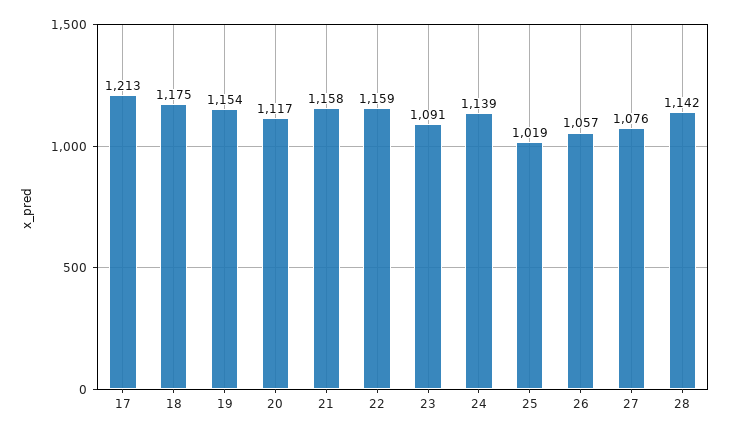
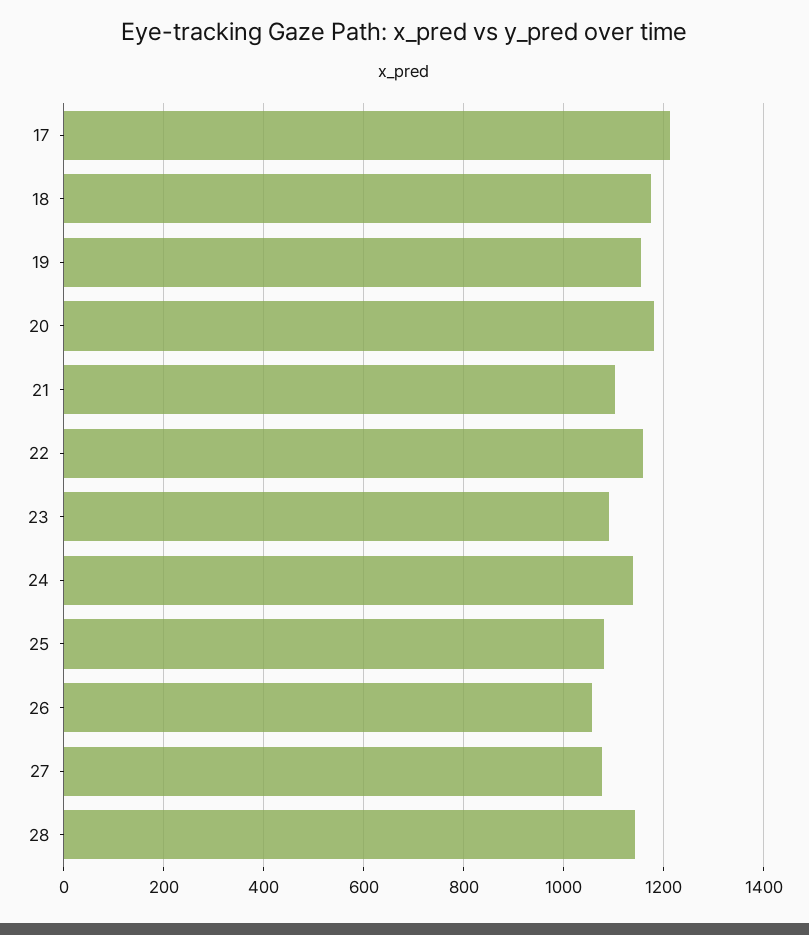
20: 1117 -> 1180
21: 1158 -> 1100
25: 1019 -> 1080

